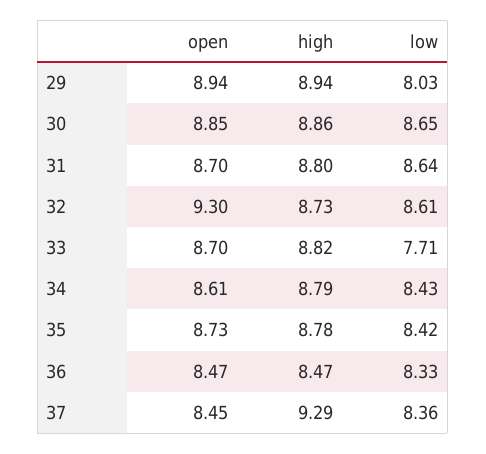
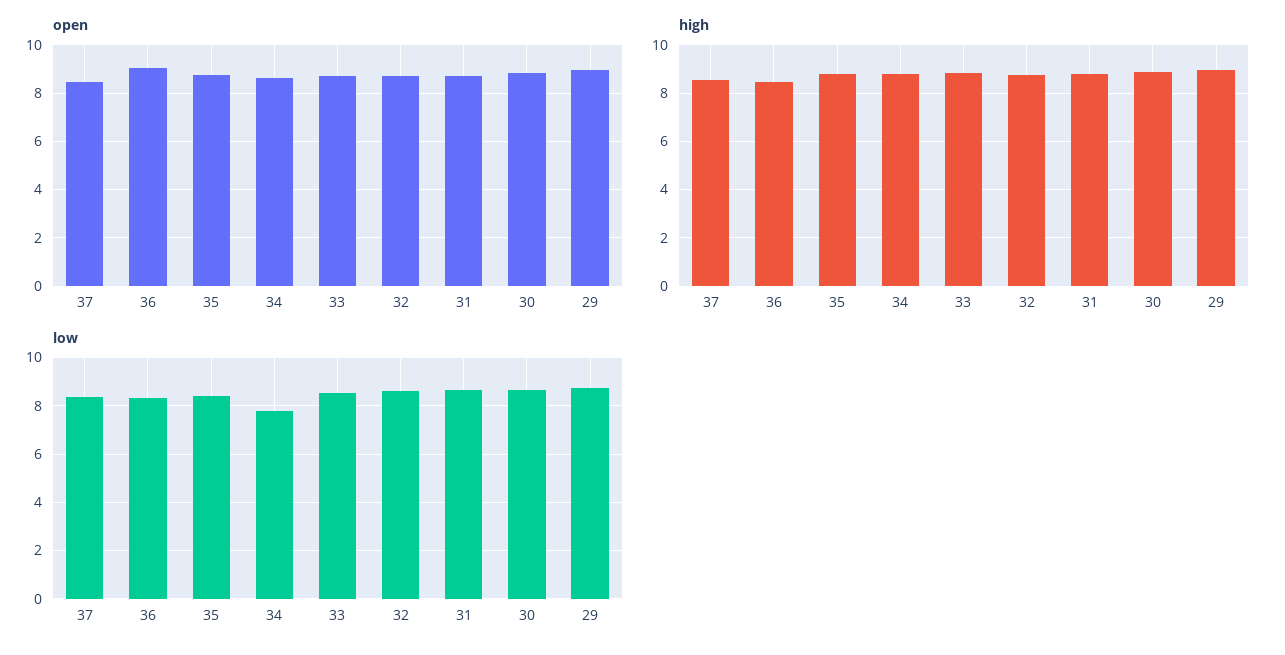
low, 29: 8.03 -> 8.75
open, 32: 9.3 -> 8.75
low, 33: 7.71 -> 8.5
low, 34: 8.43 -> 7.75
open, 36: 8.47 -> 9
high, 37: 9.29 -> 8.5

